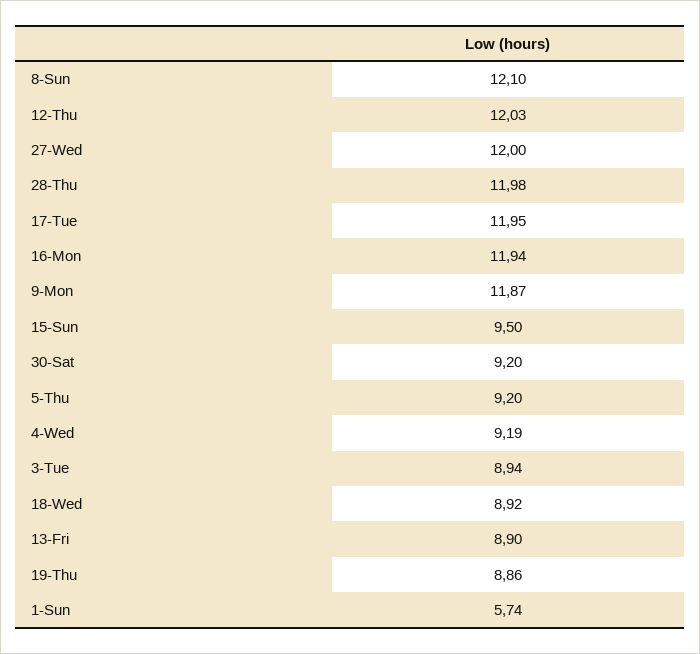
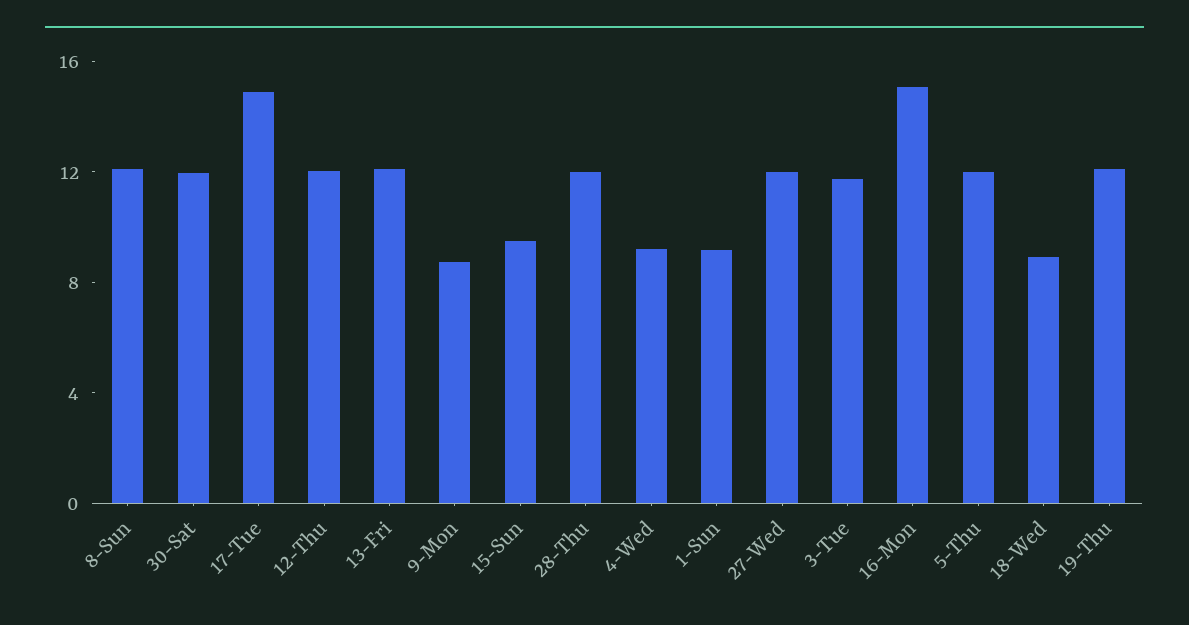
17-Tue: 11.95 -> 15
16-Mon: 11.94 -> 15
9-Mon: 11.87 -> 9
30-Sat: 9.2 -> 12
5-Thu: 9.2 -> 12
3-Tue: 8.94 -> 12
13-Fri: 8.9 -> 12
19-Thu: 8.86 -> 12
1-Sun: 5.74 -> 9

